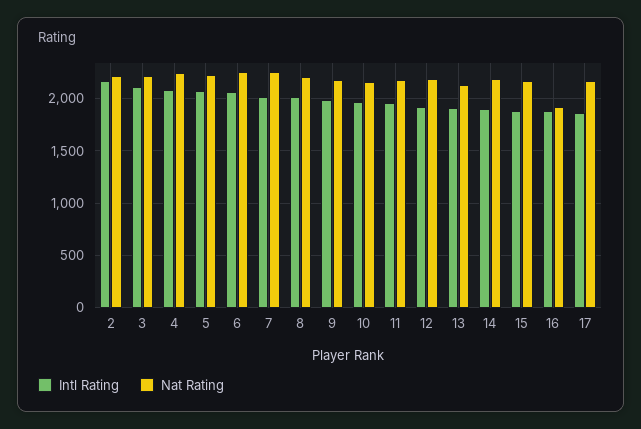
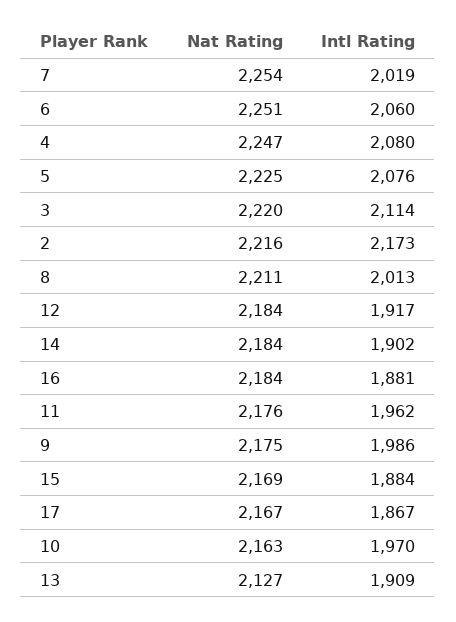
Nat Rating, 16: 1900 -> 2184

